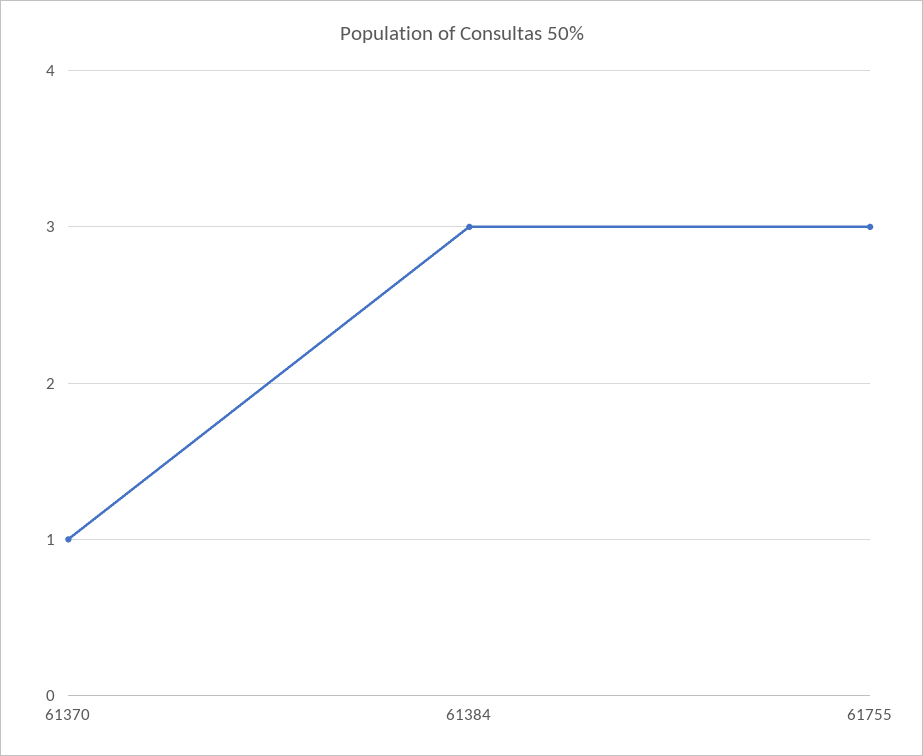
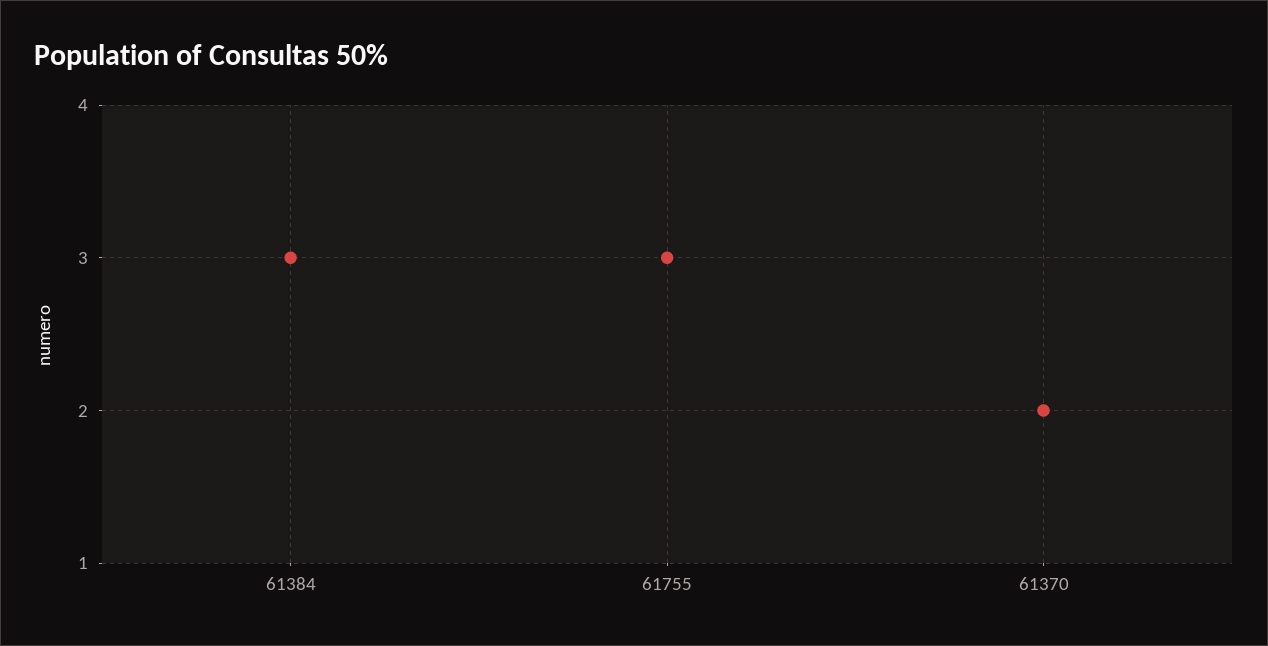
61370: 1 -> 2

